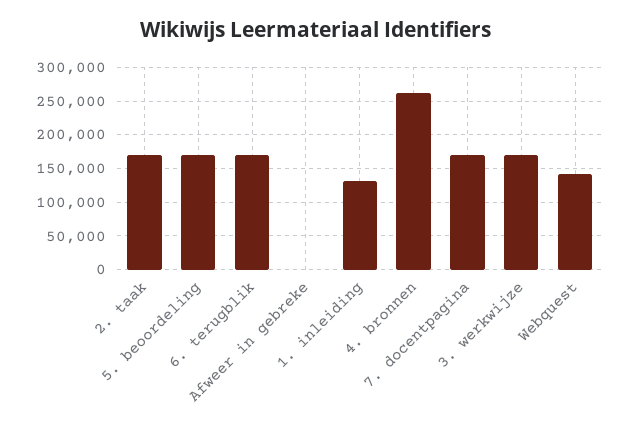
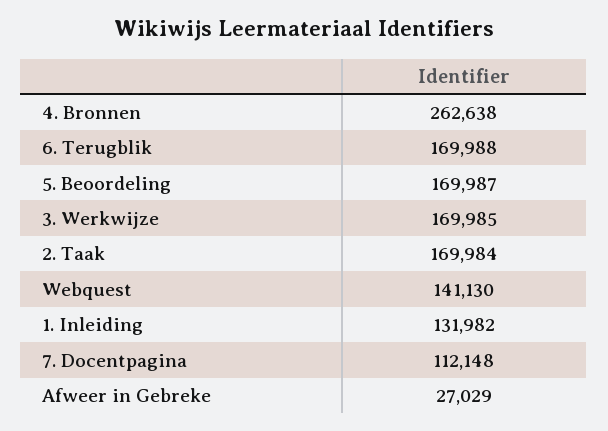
Afweer in gebreke: 0 -> 27029
7. docentpagina: 170000 -> 112148

